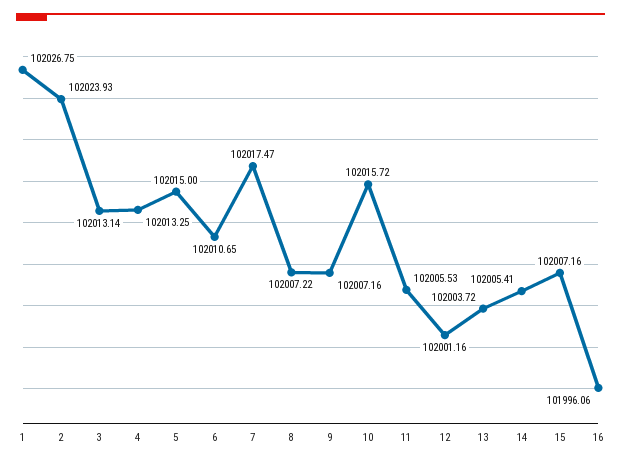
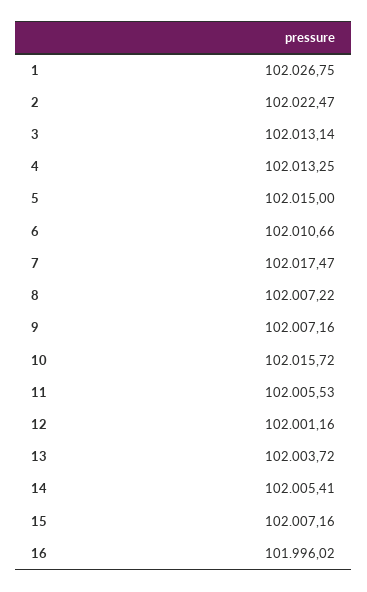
2: 102023.93 -> 102022.47
6: 102010.65 -> 102010.66
16: 101996.06 -> 101996.02

